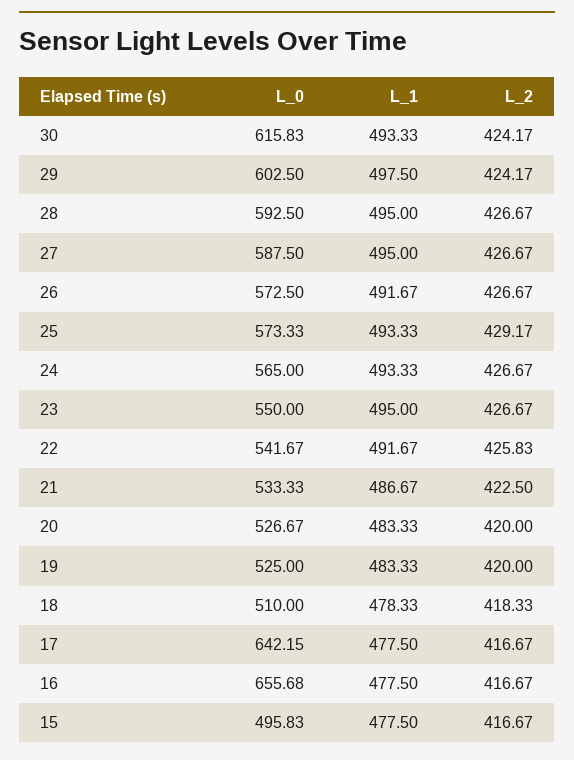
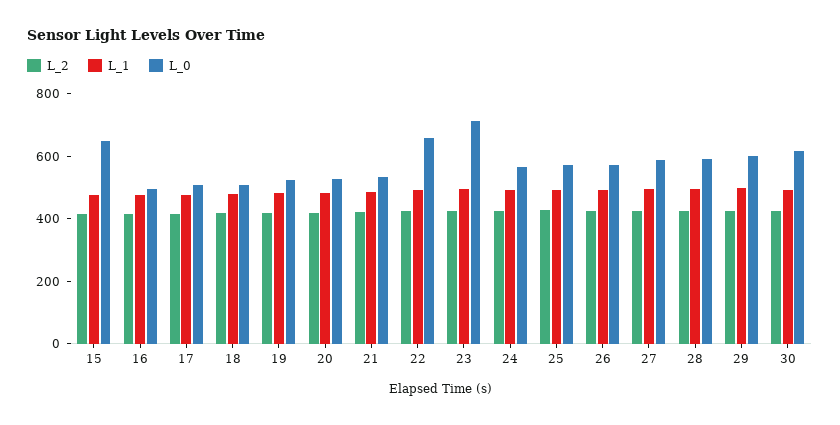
L_0, 23: 550 -> 700
L_0, 22: 541.67 -> 650
L_0, 17: 642.15 -> 500
L_0, 16: 655.68 -> 500
L_0, 15: 495.83 -> 650

